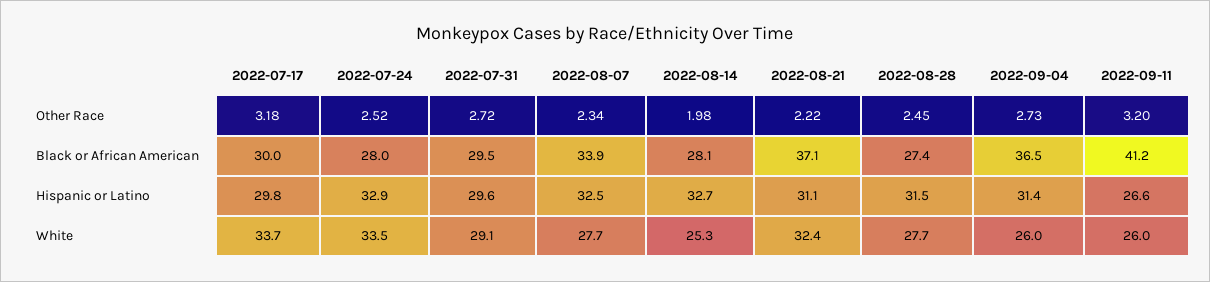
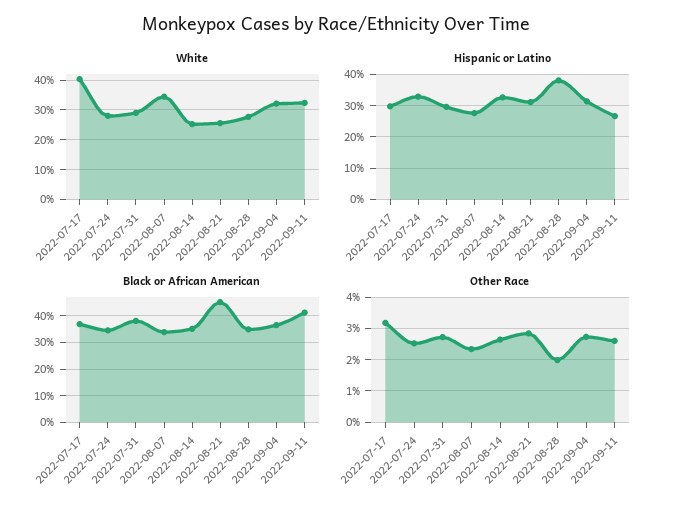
Other Race, 2022-08-14: 1.98 -> 2.6
Other Race, 2022-08-21: 2.22 -> 2.8
Other Race, 2022-08-28: 2.45 -> 2
Other Race, 2022-09-11: 3.2 -> 2.6
Black or African American, 2022-07-17: 30 -> 37.5
Black or African American, 2022-07-24: 28 -> 35
Black or African American, 2022-07-31: 29.5 -> 37.5
Black or African American, 2022-08-14: 28.1 -> 35
Black or African American, 2022-08-21: 37.1 -> 45
Black or African American, 2022-08-28: 27.4 -> 35
Hispanic or Latino, 2022-08-07: 32.5 -> 28
Hispanic or Latino, 2022-08-28: 31.5 -> 38
White, 2022-07-17: 33.7 -> 40
White, 2022-07-24: 33.5 -> 27.5
White, 2022-08-07: 27.7 -> 35
White, 2022-08-21: 32.4 -> 25
White, 2022-09-04: 26 -> 32.5
White, 2022-09-11: 26 -> 32.5

